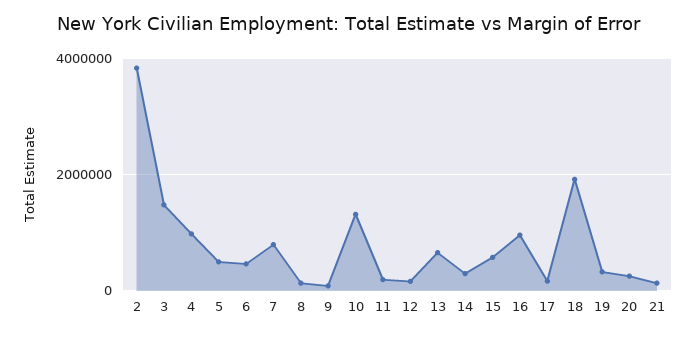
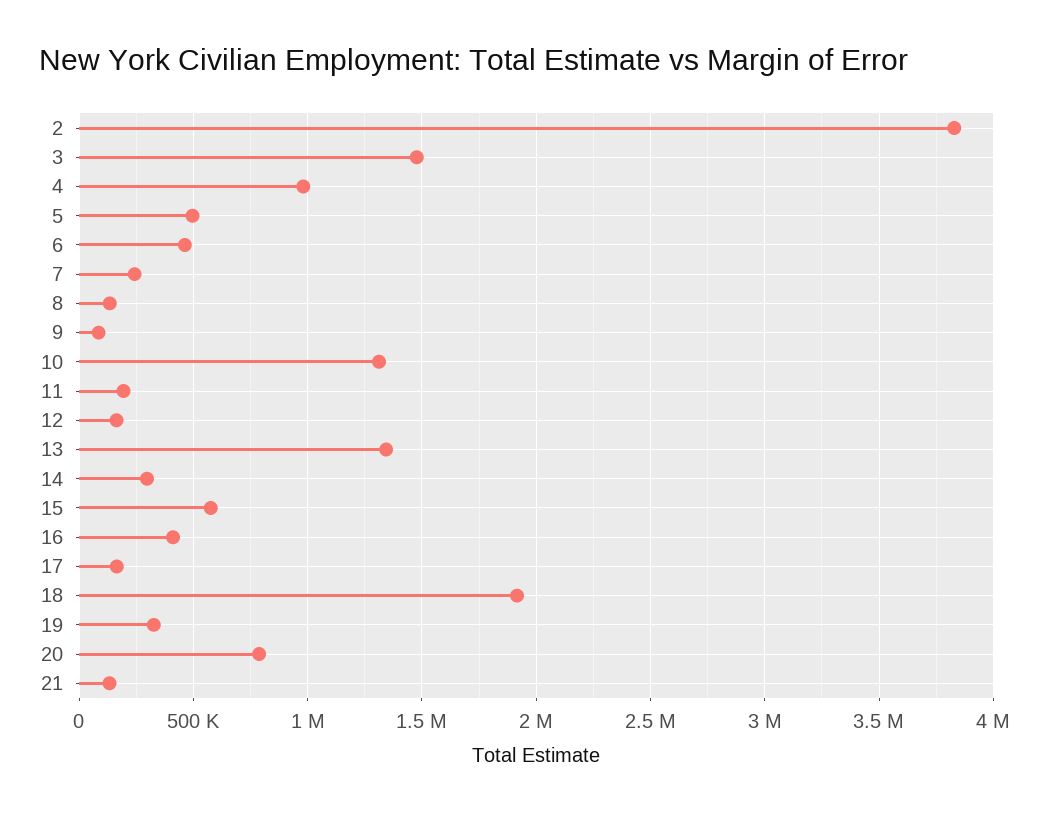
7: 800000 -> 250000
13: 600000 -> 1350000
16: 1000000 -> 400000
20: 200000 -> 800000

